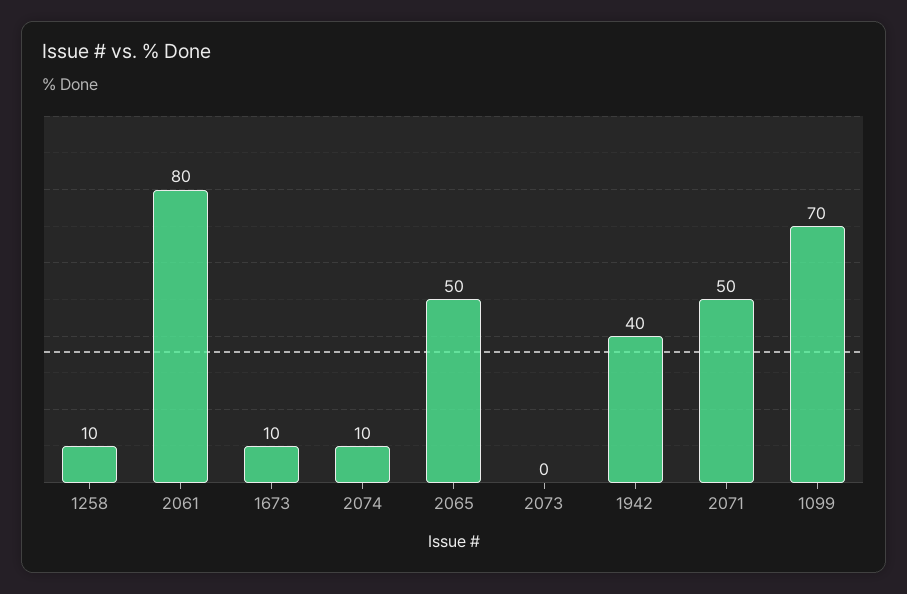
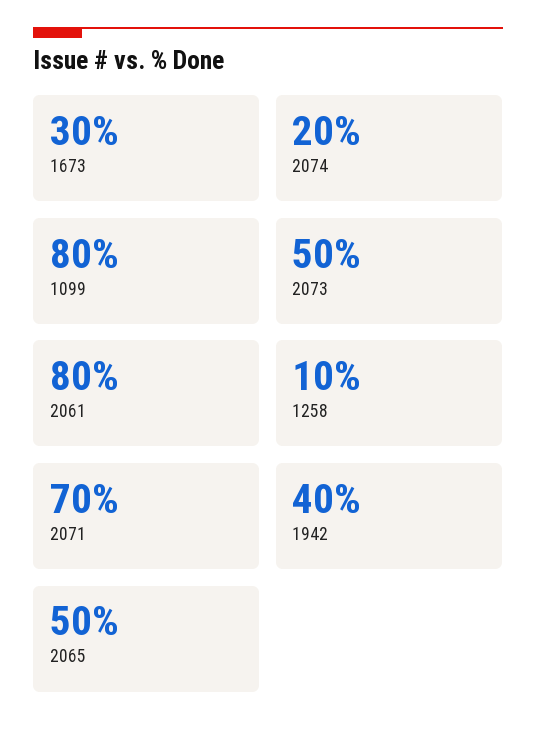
1673: 10 -> 30
2074: 10 -> 20
2073: 0 -> 50
2071: 50 -> 70
1099: 70 -> 80

